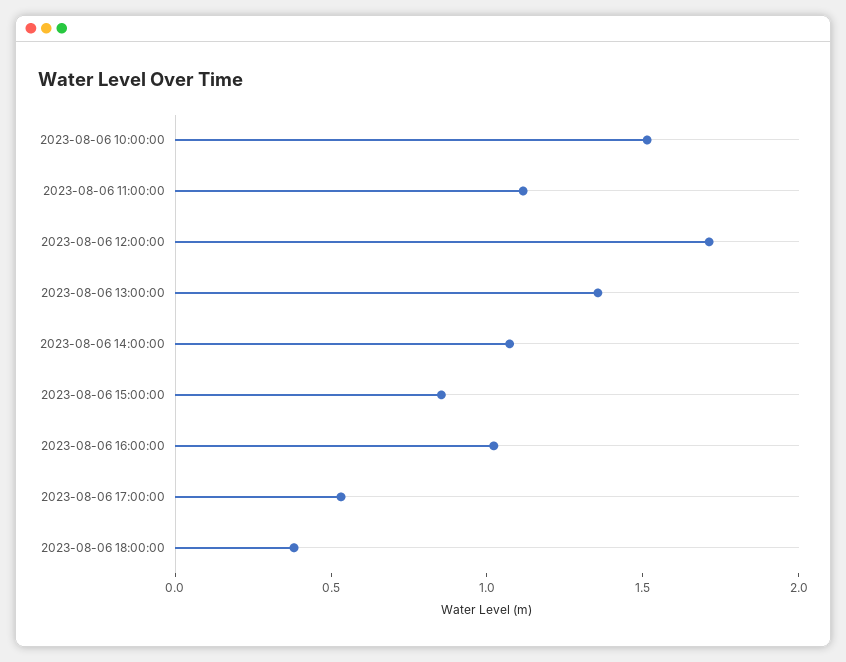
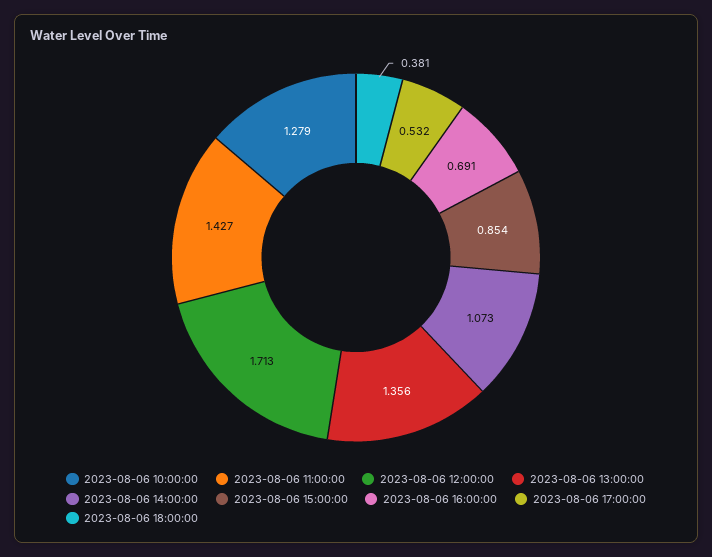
2023-08-06 10:00:00: 1.5 -> 1.279
2023-08-06 11:00:00: 1.1 -> 1.427
2023-08-06 16:00:00: 1 -> 0.691

